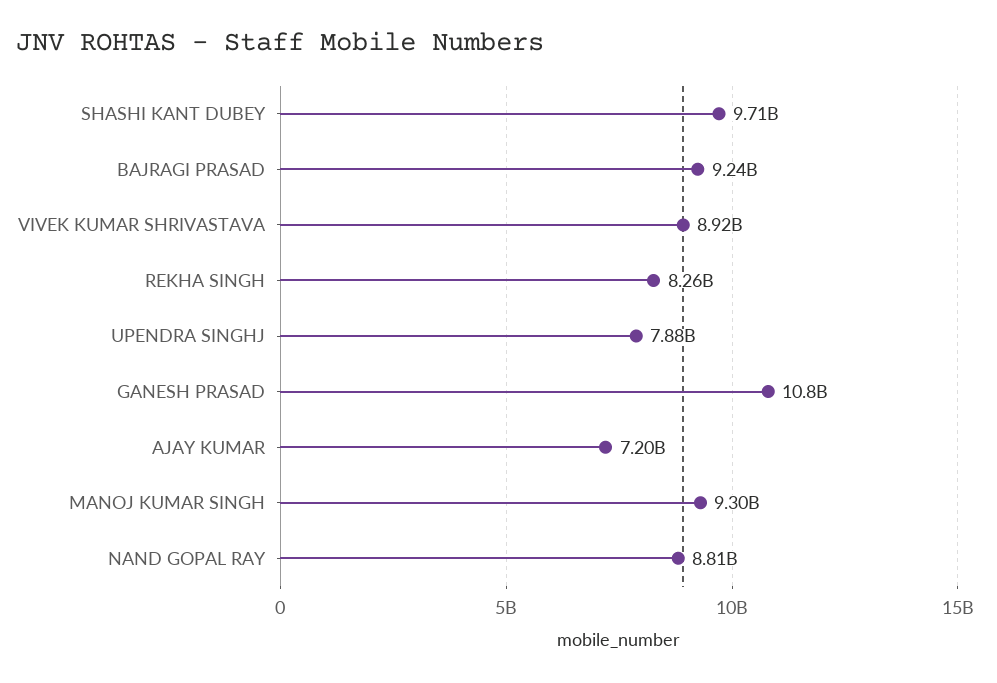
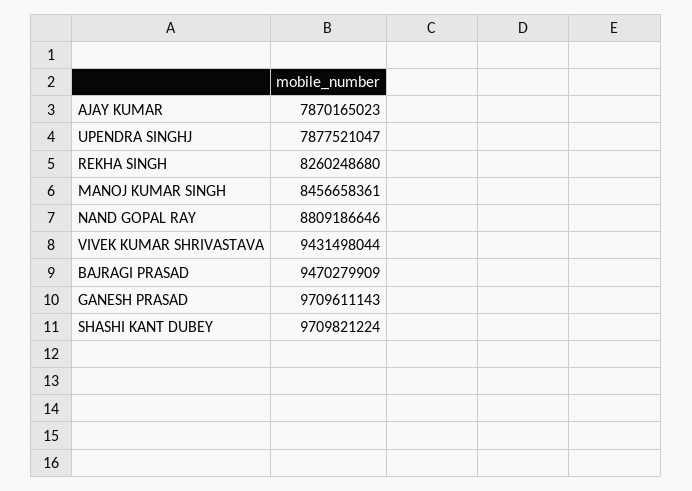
BAJRAGI PRASAD: 9240000000 -> 9470279909
VIVEK KUMAR SHRIVASTAVA: 8920000000 -> 9431498044
GANESH PRASAD: 10800000000 -> 9709611143
AJAY KUMAR: 7200000000 -> 7870165023
MANOJ KUMAR SINGH: 9300000000 -> 8456658361

